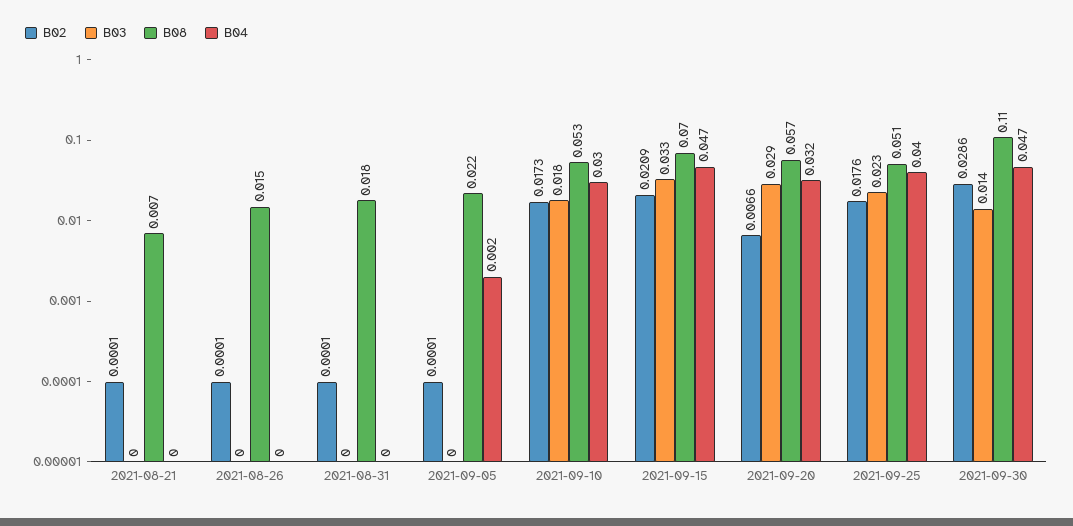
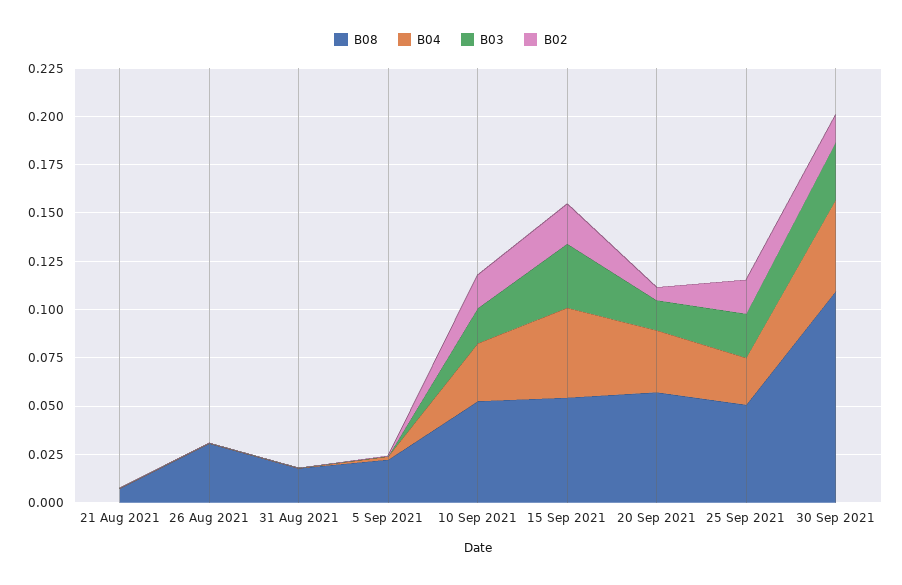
B08, 2021-08-26: 0.015 -> 0.03
B08, 2021-09-15: 0.07 -> 0.055
B03, 2021-09-20: 0.029 -> 0.015
B04, 2021-09-25: 0.04 -> 0.025
B02, 2021-09-30: 0.0286 -> 0.015
B03, 2021-09-30: 0.014 -> 0.03

